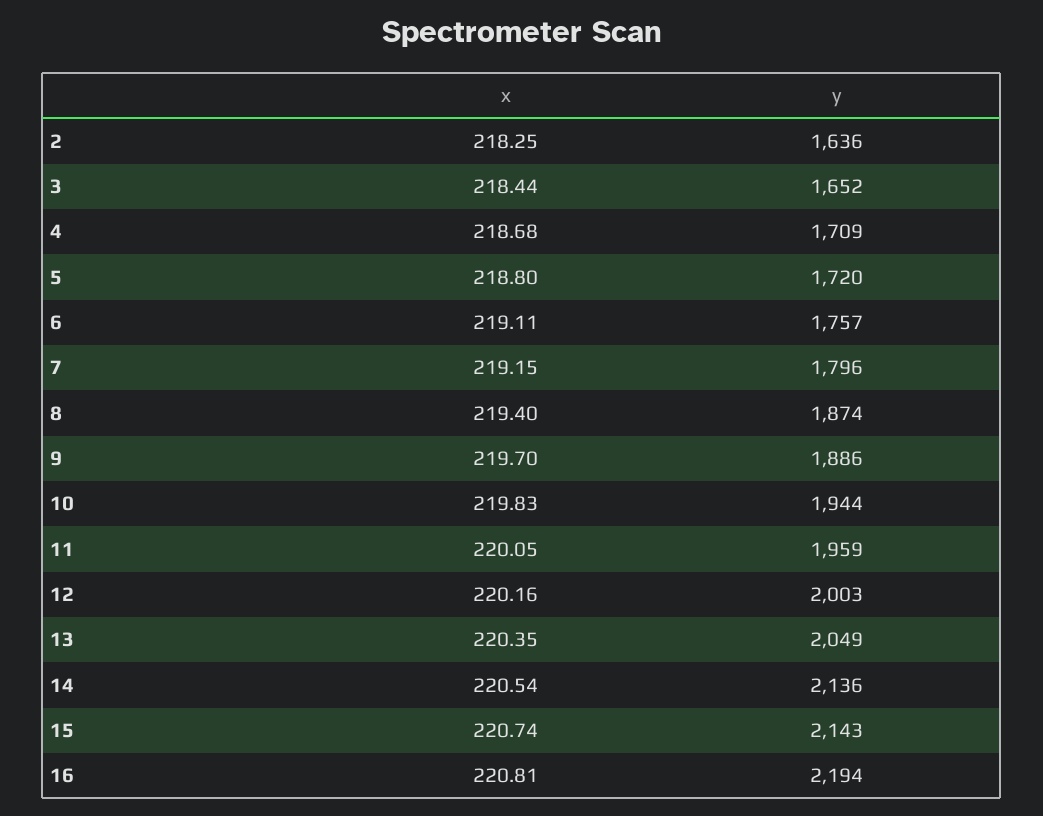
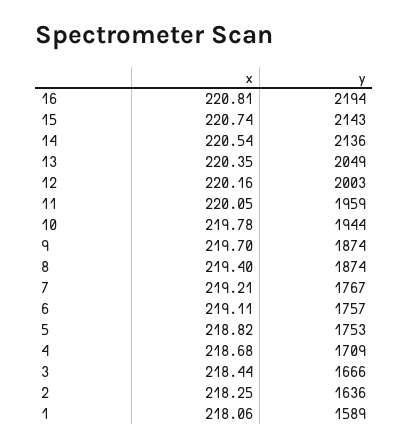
y, 3: 1652 -> 1666
x, 5: 218.8 -> 218.82
y, 5: 1720 -> 1753
x, 7: 219.15 -> 219.21
y, 7: 1796 -> 1767
y, 9: 1886 -> 1874
x, 10: 219.83 -> 219.78
x, 1: none -> 218.06
y, 1: none -> 1589

